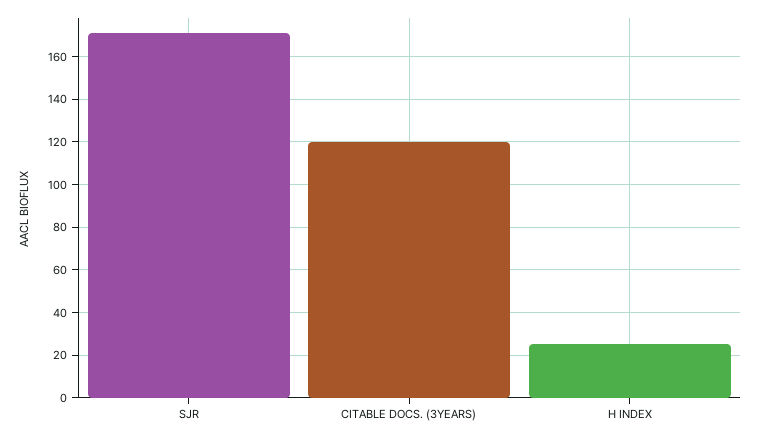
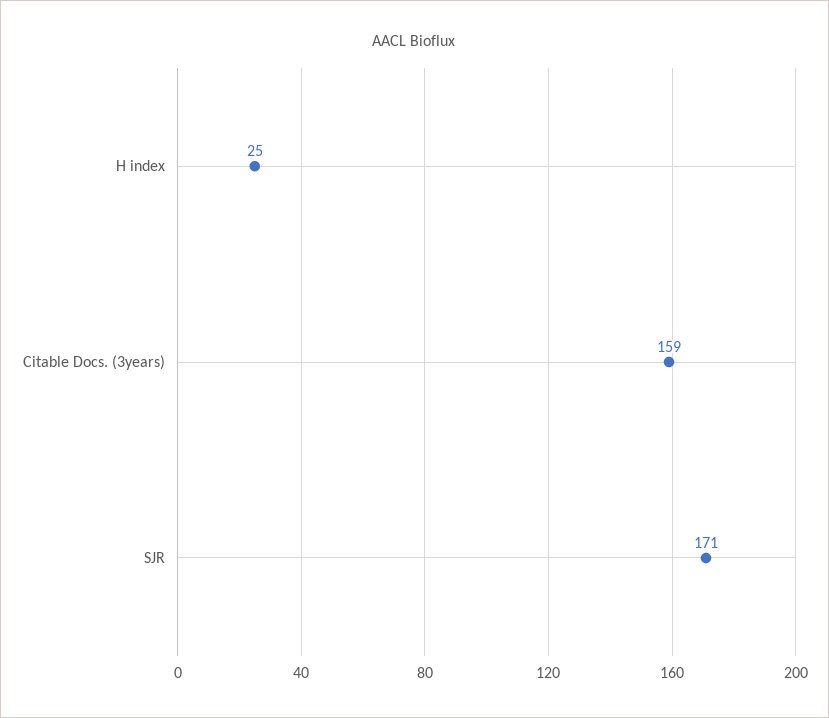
CITABLE DOCS. (3YEARS): 120 -> 159

